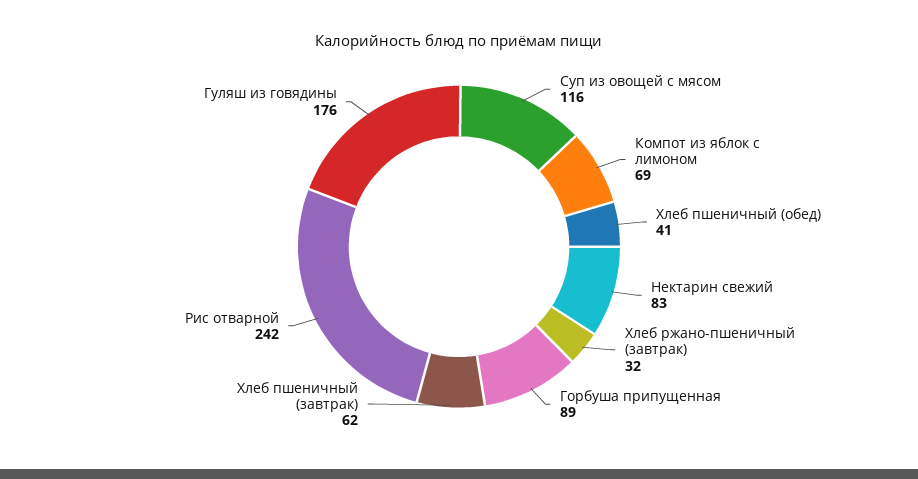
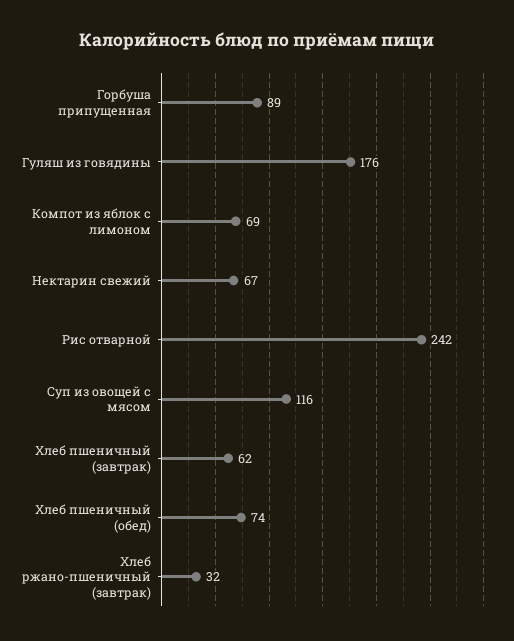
Хлеб пшеничный (обед): 41 -> 74
Нектарин свежий: 83 -> 67

